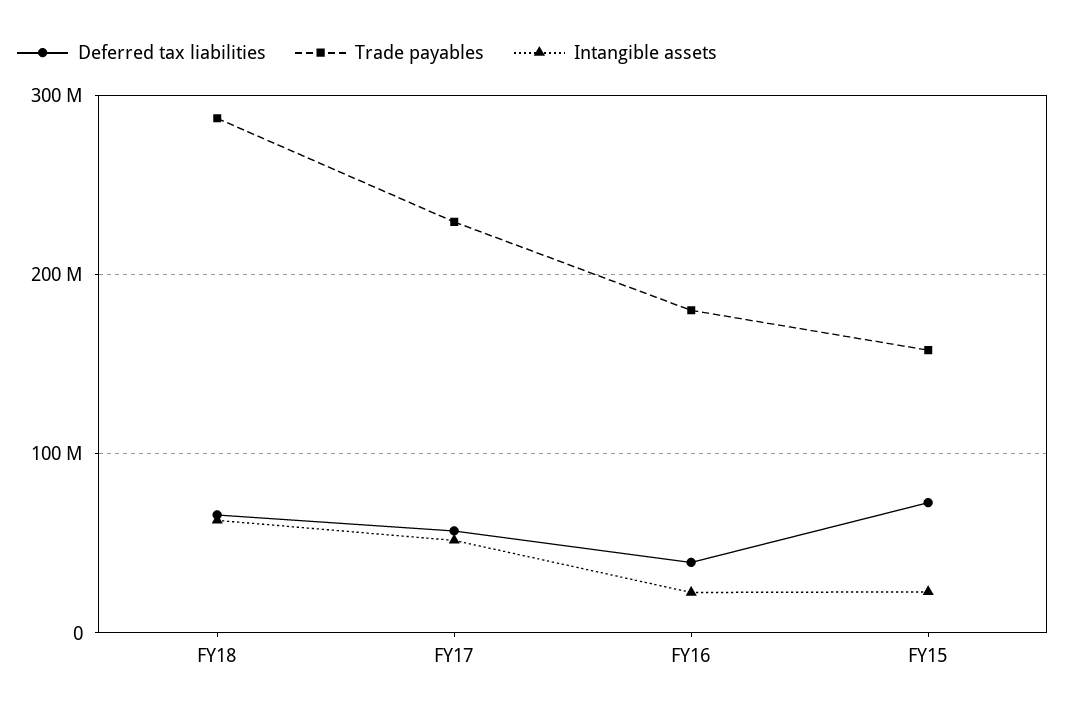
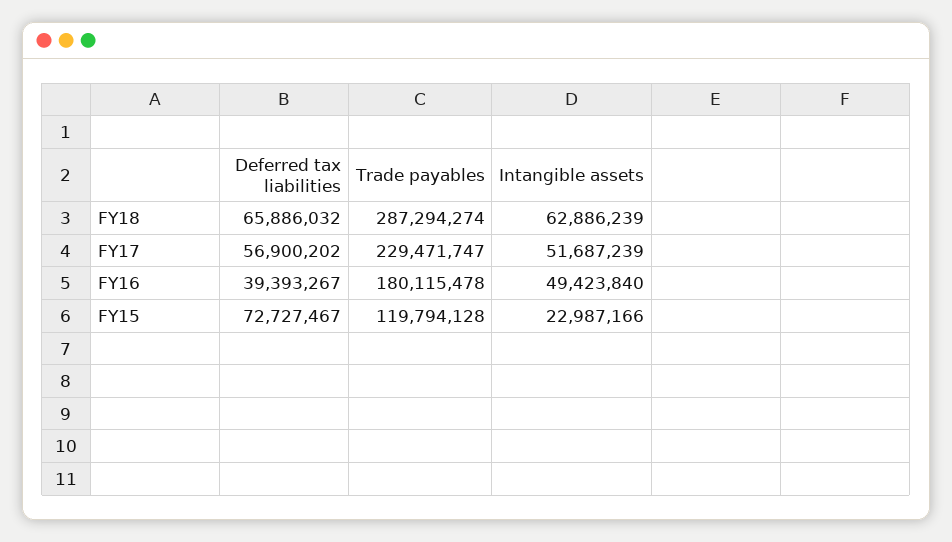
Intangible assets, FY16: 20000000 -> 49423840
Trade payables, FY15: 160000000 -> 119794128

